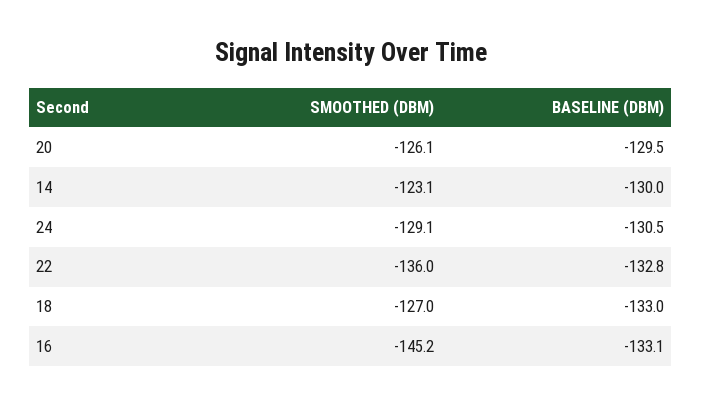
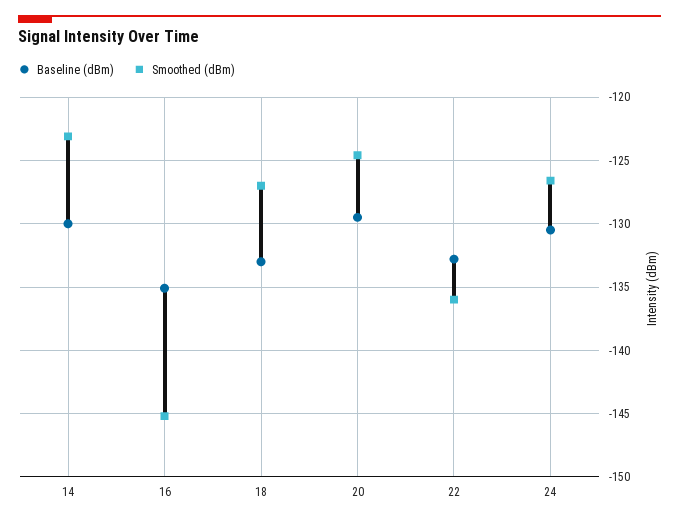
SMOOTHED (DBM), 20: -126.1 -> -124.5
SMOOTHED (DBM), 24: -129.1 -> -126.5
BASELINE (DBM), 16: -133.1 -> -135

